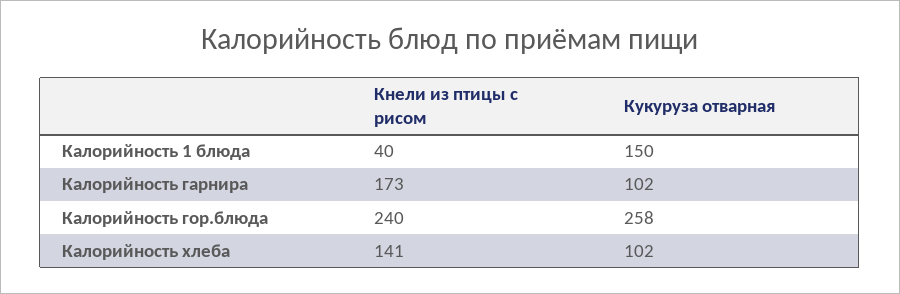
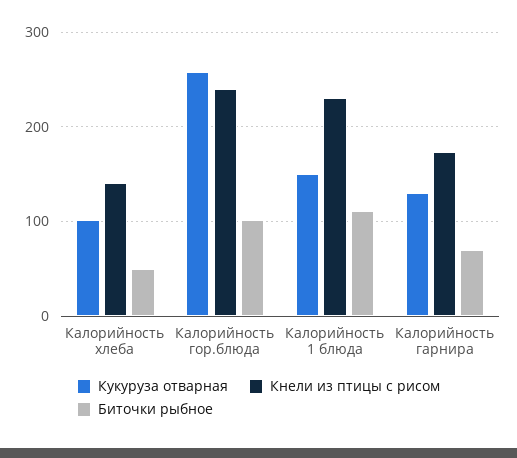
Кнели из птицы с рисом, Калорийность 1 блюда: 40 -> 230
Кукуруза отварная, Калорийность гарнира: 102 -> 130
Биточки рыбное, Калорийность хлеба: none -> 50
Биточки рыбное, Калорийность гор.блюда: none -> 100
Биточки рыбное, Калорийность 1 блюда: none -> 110
Биточки рыбное, Калорийность гарнира: none -> 70

